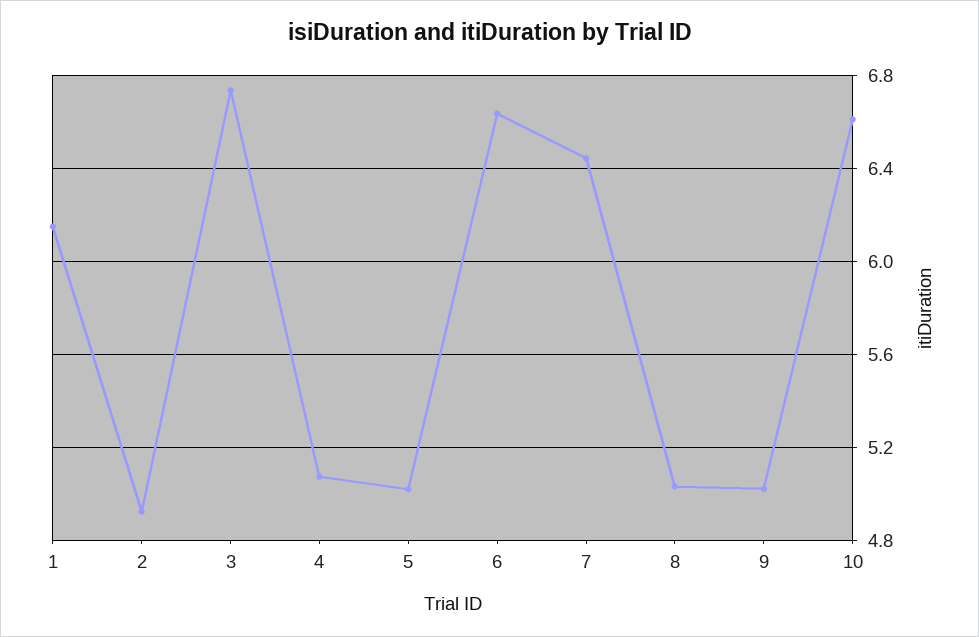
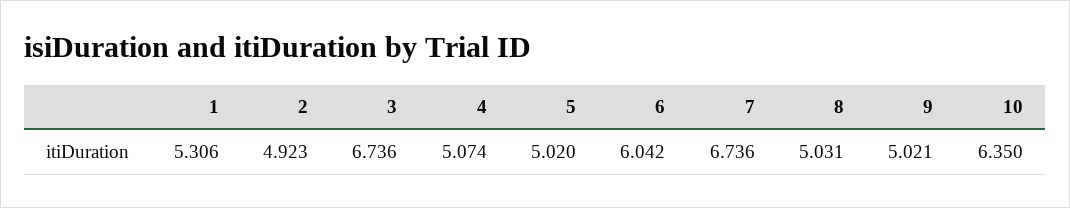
1: 6.15 -> 5.306
6: 6.65 -> 6.042
7: 6.45 -> 6.736
10: 6.6 -> 6.35

